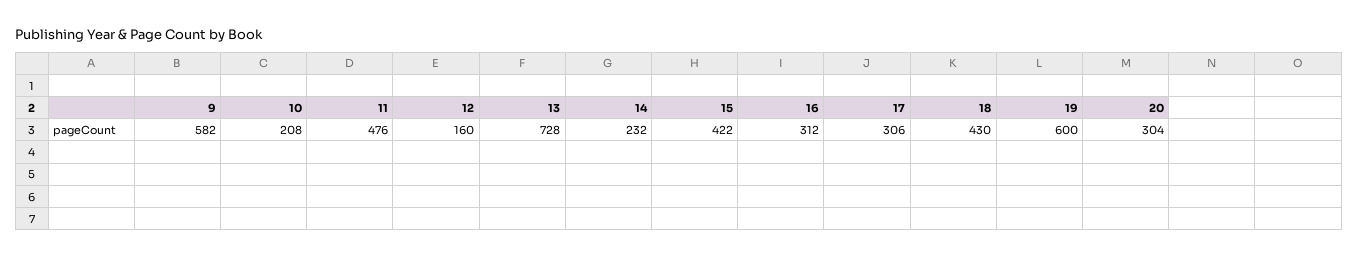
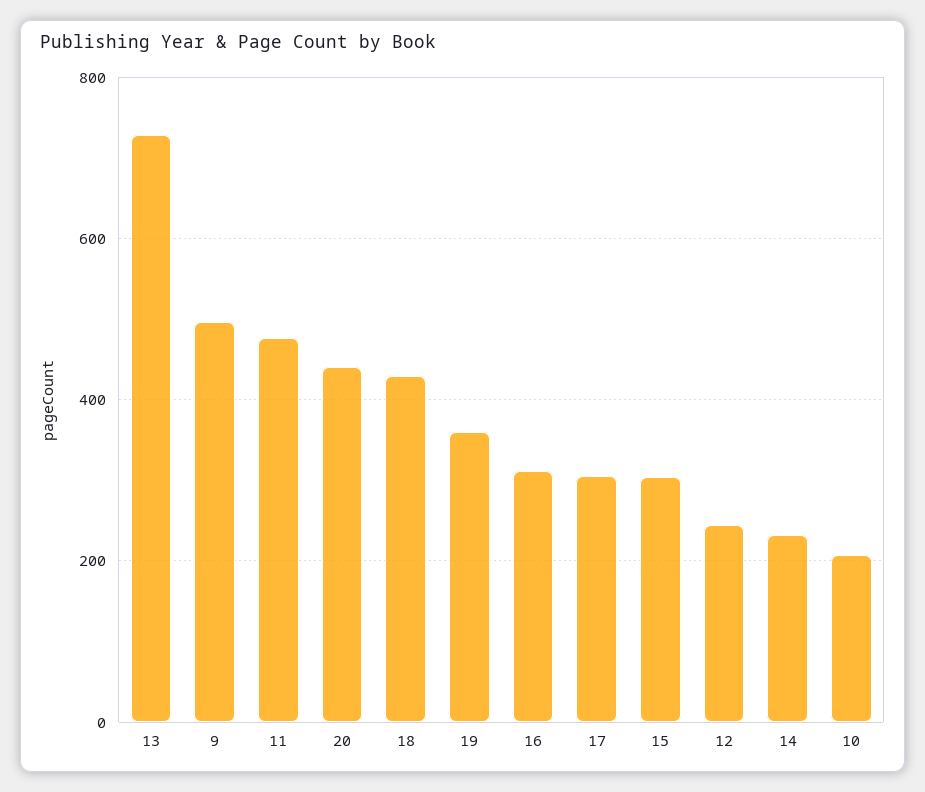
9: 582 -> 500
12: 160 -> 240
15: 422 -> 300
19: 600 -> 360
20: 304 -> 440

